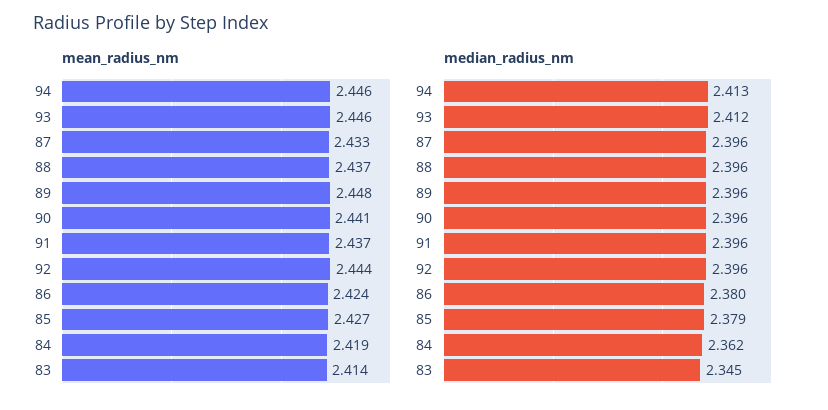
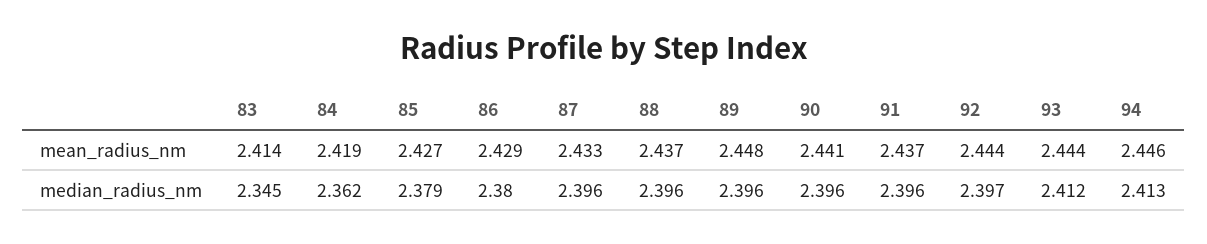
mean_radius_nm, 93: 2.446 -> 2.444
mean_radius_nm, 86: 2.424 -> 2.429
median_radius_nm, 92: 2.396 -> 2.397

